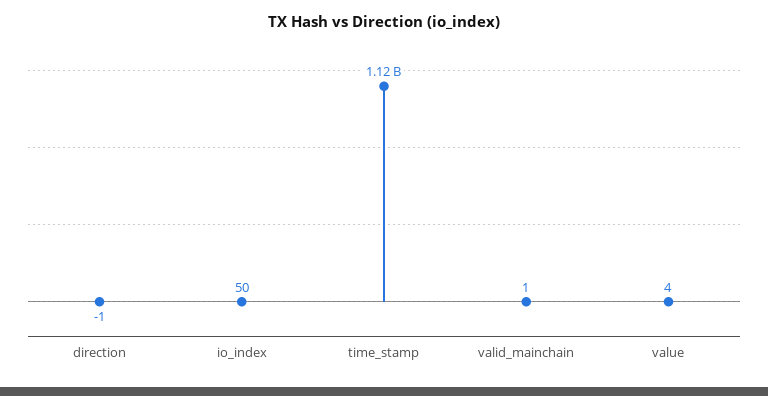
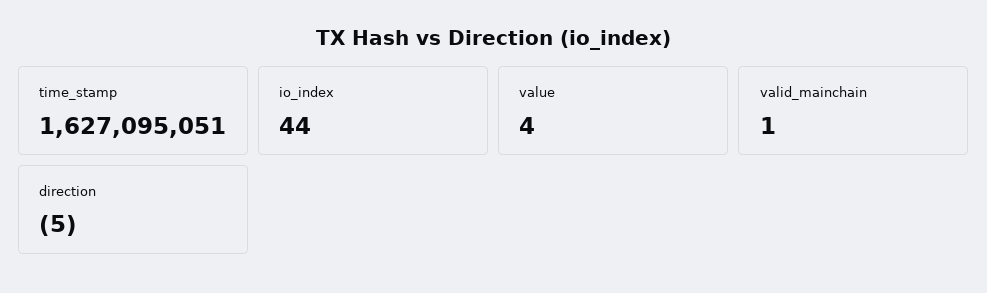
direction: -1 -> -5
io_index: 50 -> 44
time_stamp: 1120000000 -> 1627095051

